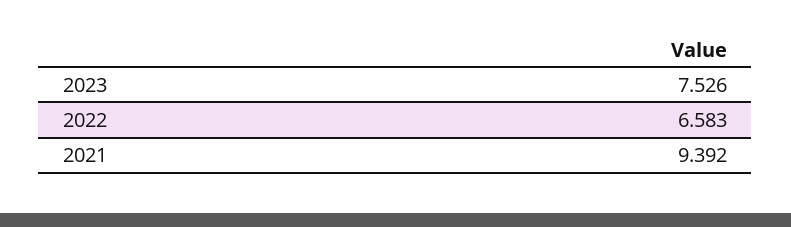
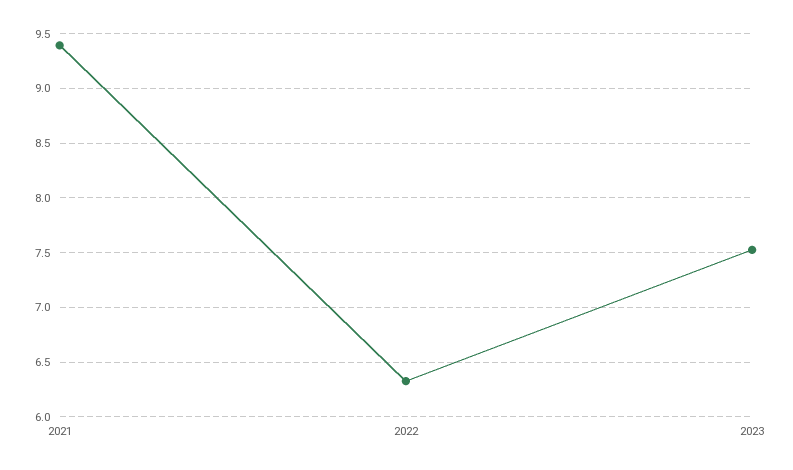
2022: 6.583 -> 6.3

